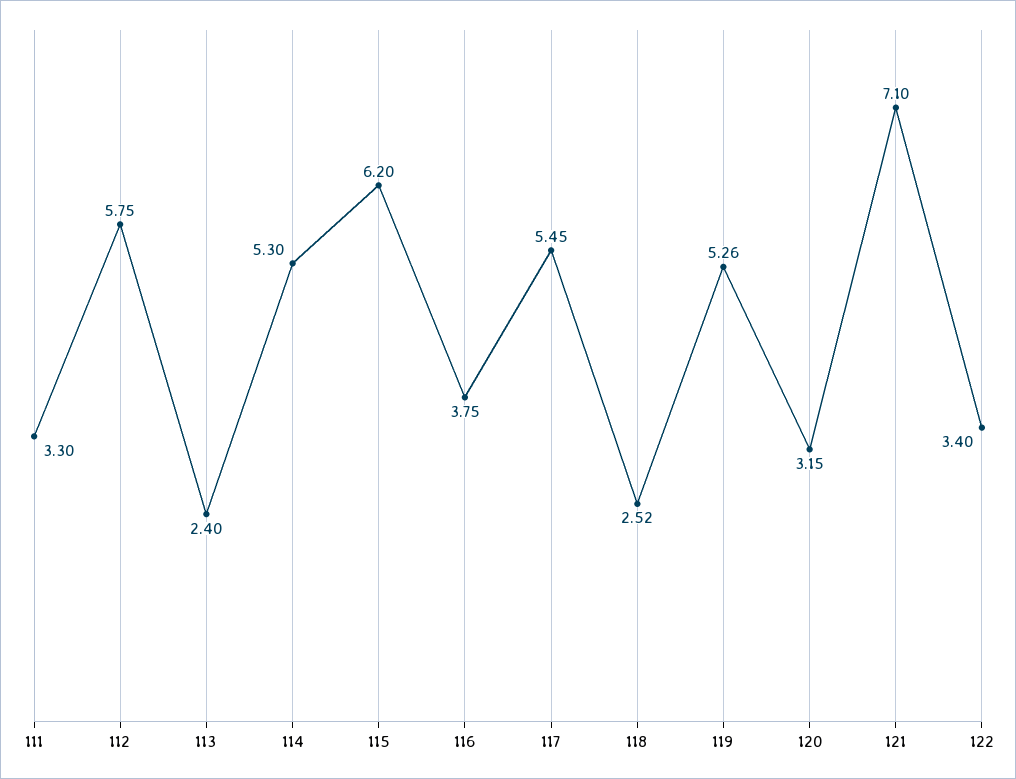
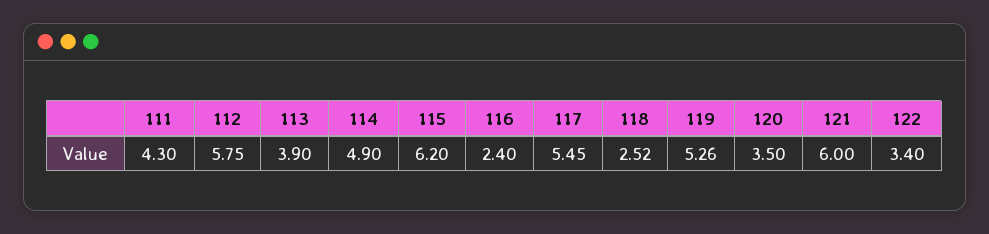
111: 3.3 -> 4.3
113: 2.4 -> 3.9
114: 5.3 -> 4.9
116: 3.75 -> 2.4
120: 3.15 -> 3.5
121: 7.1 -> 6

